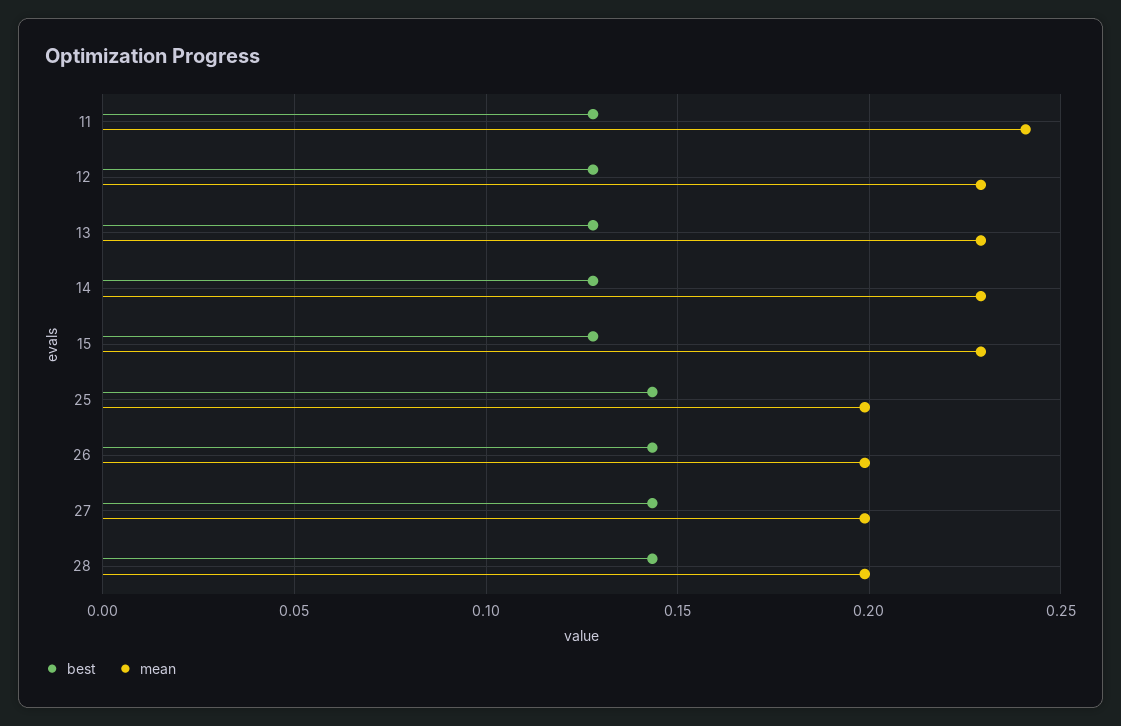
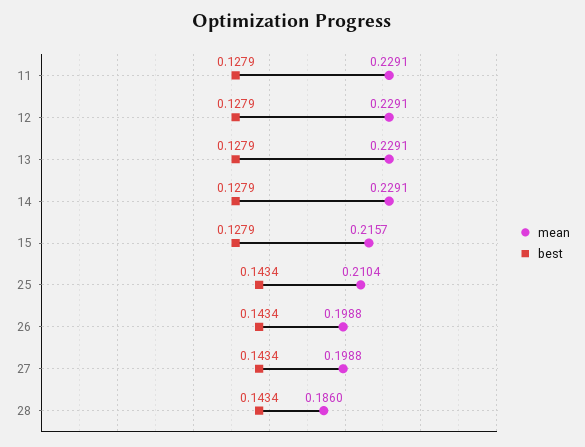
mean, 11: 0.24 -> 0.2291
mean, 15: 0.23 -> 0.2157
mean, 25: 0.2 -> 0.2104
mean, 28: 0.2 -> 0.186

